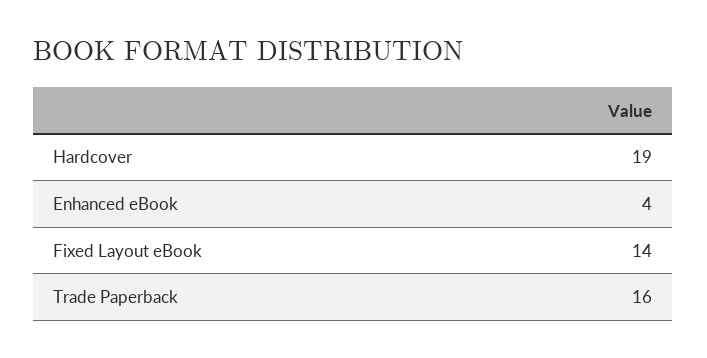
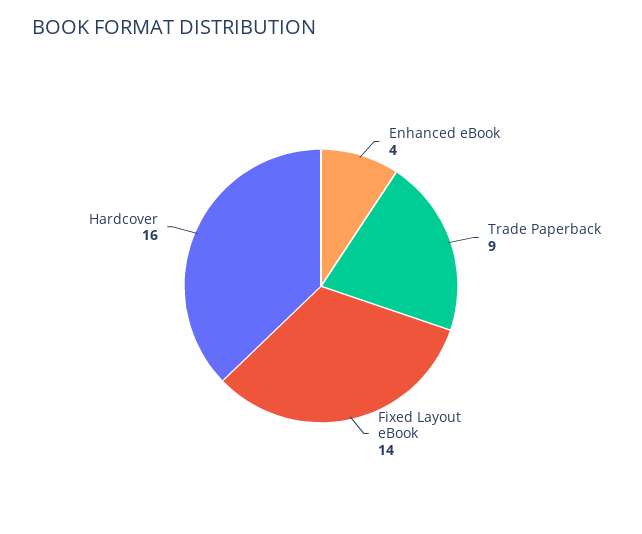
Hardcover: 19 -> 16
Trade Paperback: 16 -> 9

